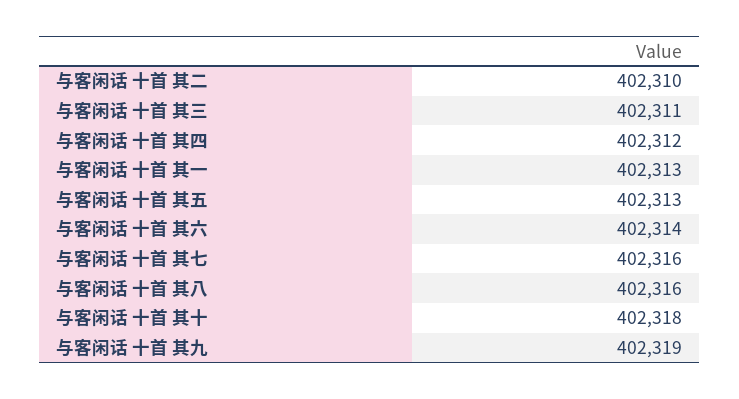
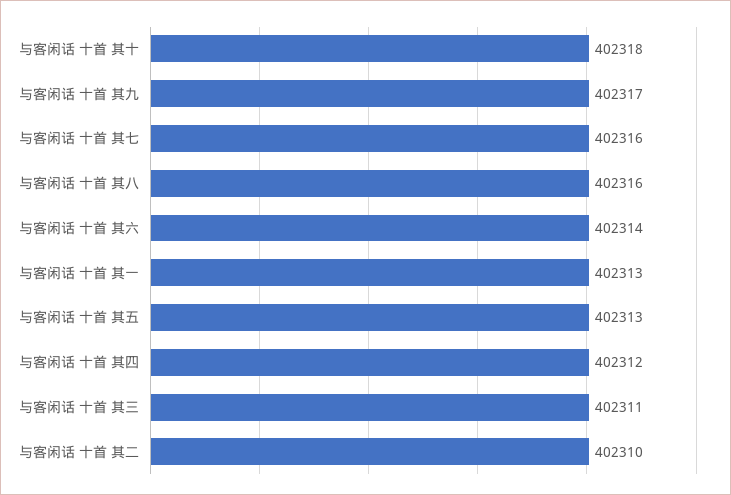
与客闲话 十首 其九: 402319 -> 402317

